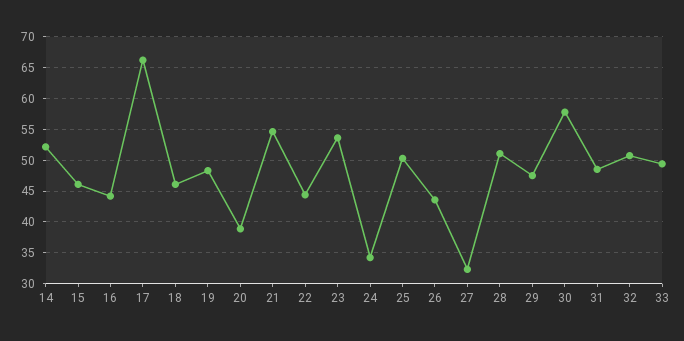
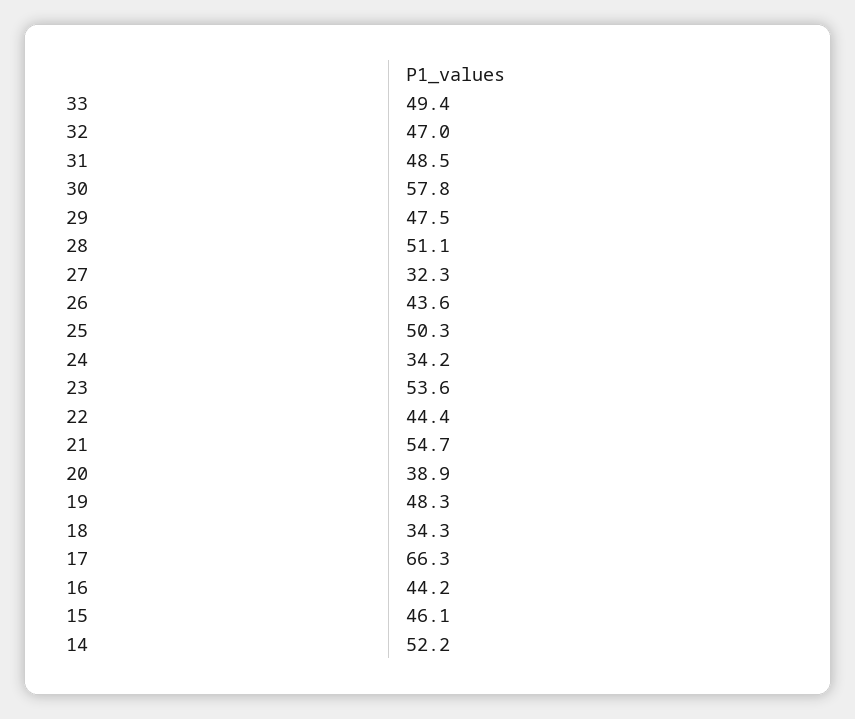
18: 46 -> 34.3
32: 51 -> 47

